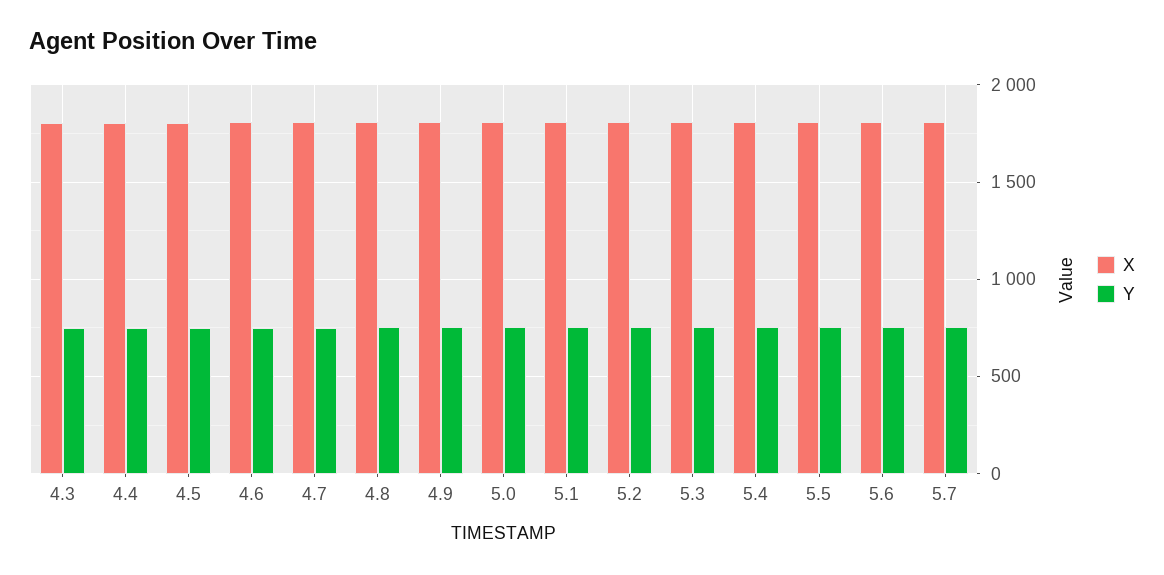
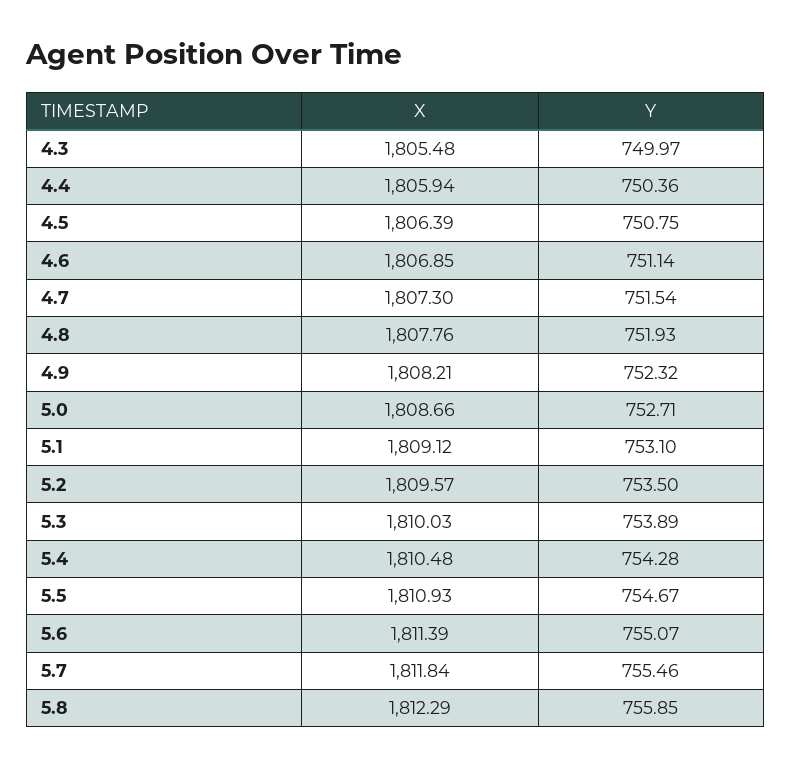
X, 5.8: none -> 1812.29
Y, 5.8: none -> 755.85

